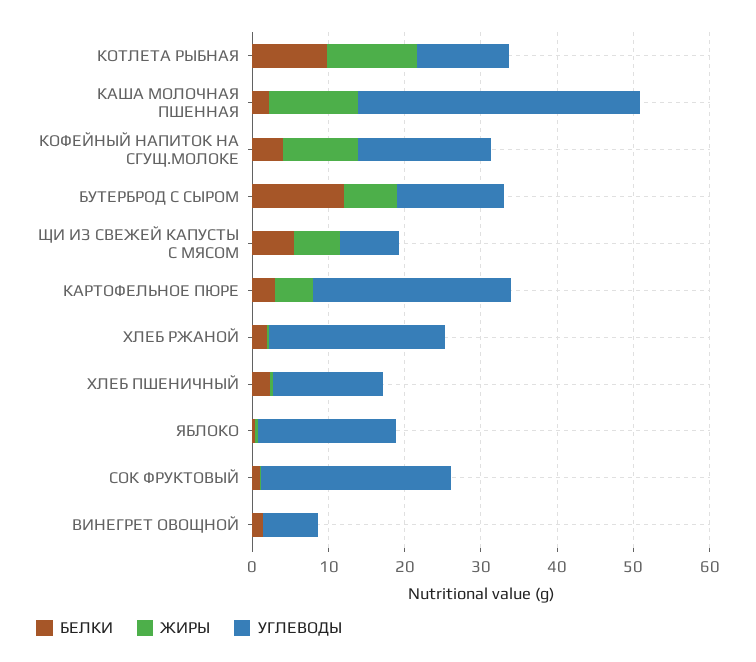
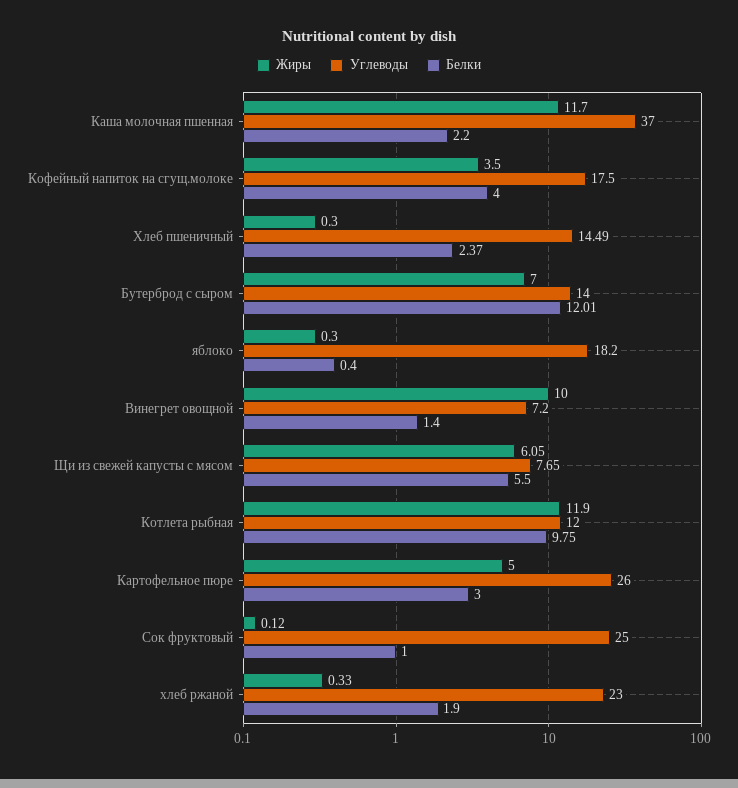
ЖИРЫ, КОФЕЙНЫЙ НАПИТОК НА СГУЩ.МОЛОКЕ: 10 -> 3.5
ЖИРЫ, ВИНЕГРЕТ ОВОЩНОЙ: 0 -> 10

